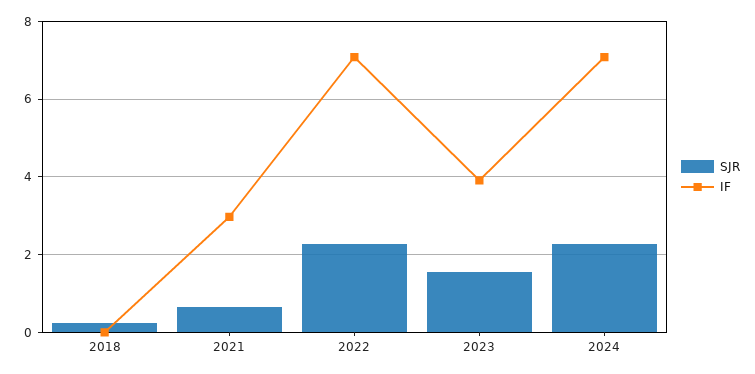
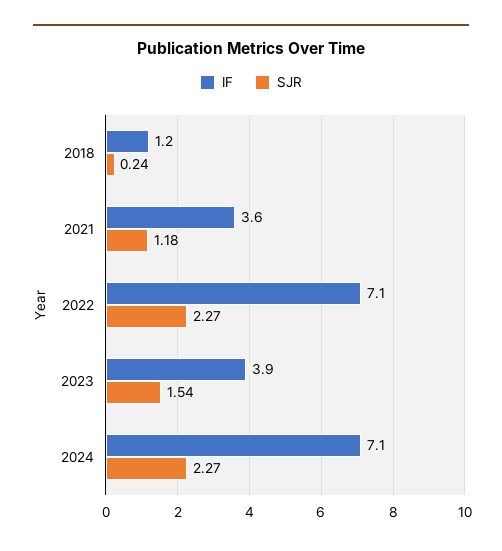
IF, 2018: 0 -> 1.2
SJR, 2021: 0.6 -> 1.18
IF, 2021: 3 -> 3.6

